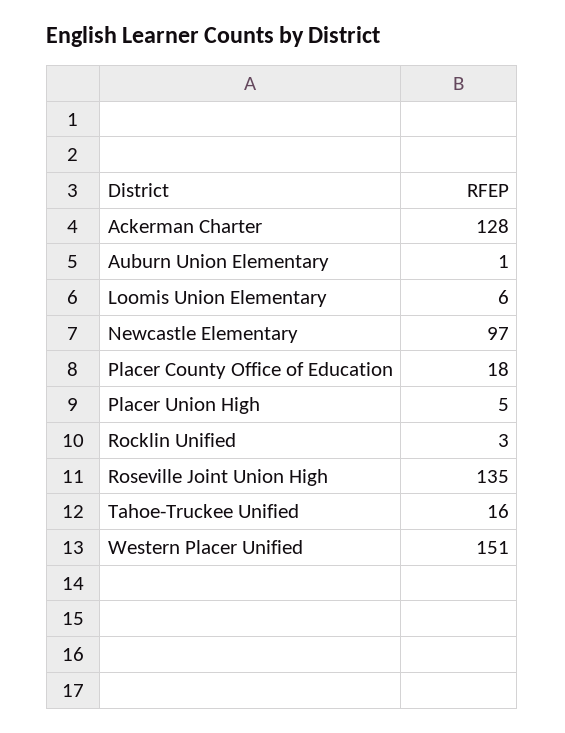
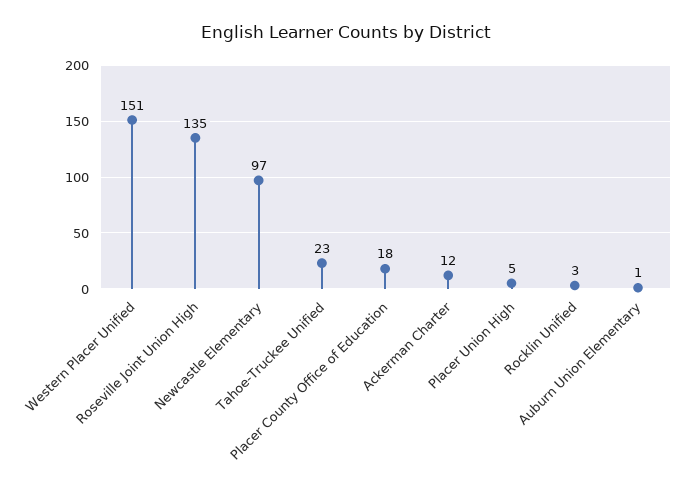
Ackerman Charter: 128 -> 12
Loomis Union Elementary: 6 -> none
Tahoe-Truckee Unified: 16 -> 23

